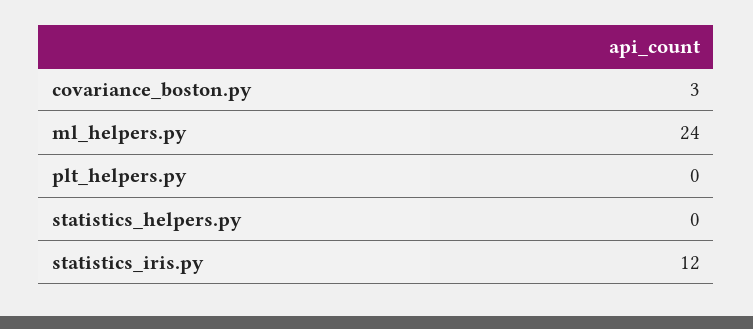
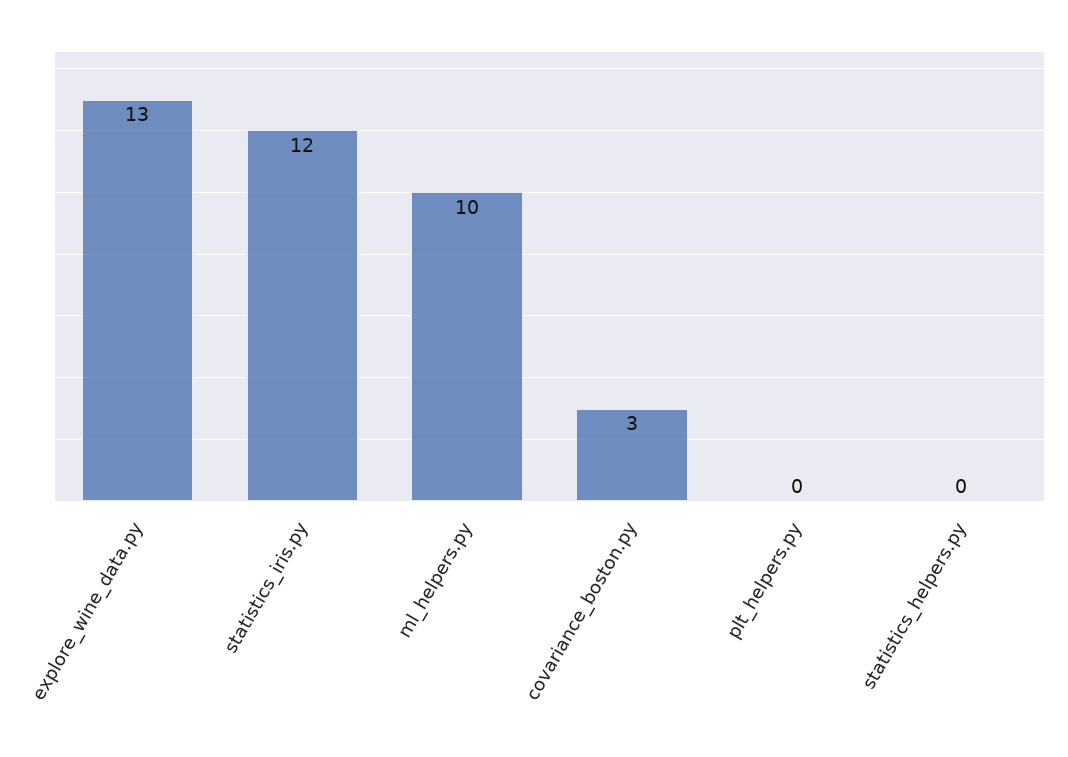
ml_helpers.py: 24 -> 10
explore_wine_data.py: none -> 13

